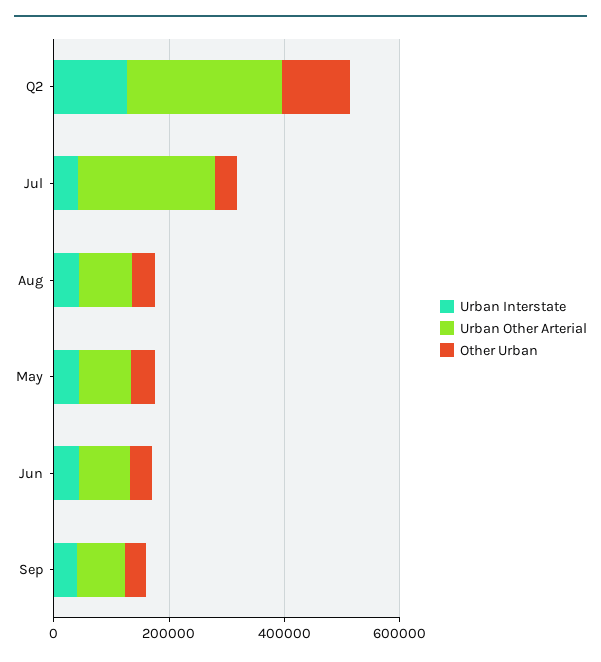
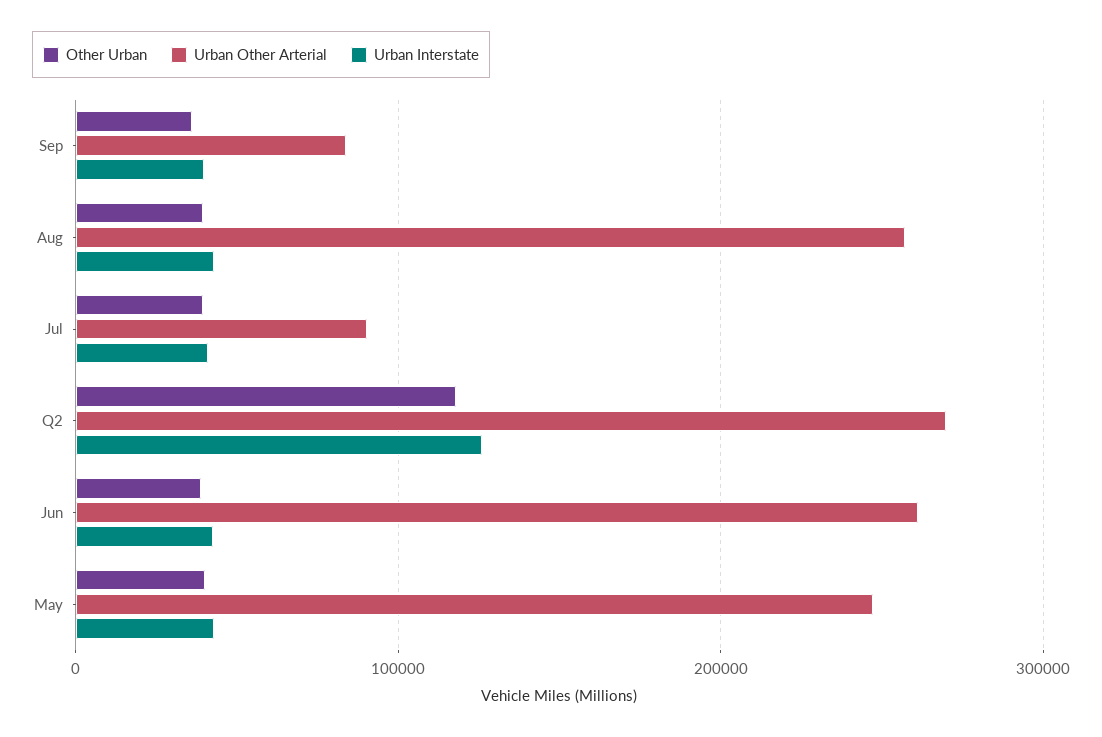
Urban Other Arterial, Jul: 250000 -> 90000
Urban Other Arterial, Aug: 100000 -> 260000
Urban Other Arterial, May: 100000 -> 250000
Urban Other Arterial, Jun: 100000 -> 260000

